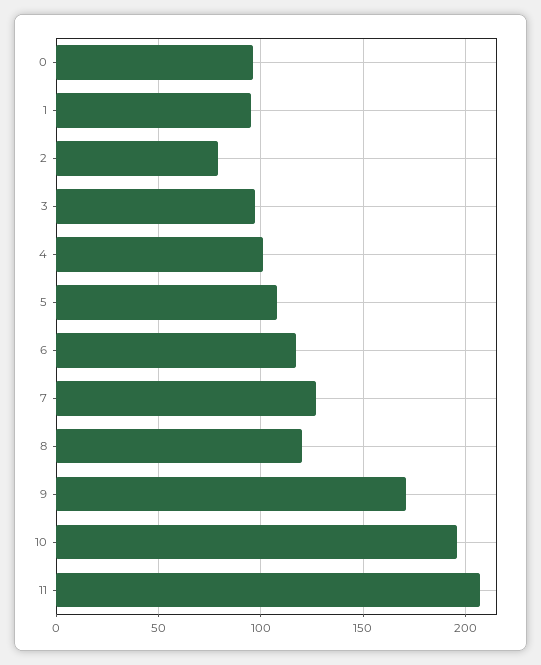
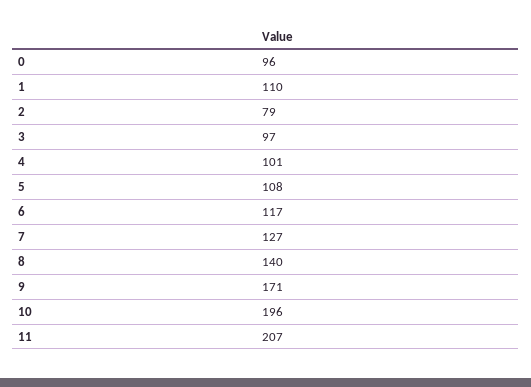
1: 95 -> 110
8: 120 -> 140

